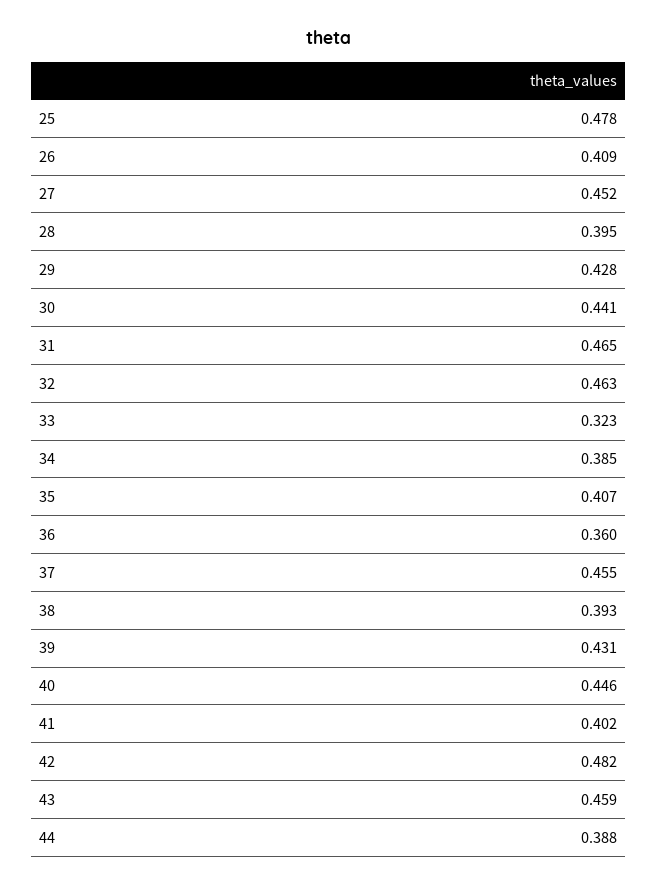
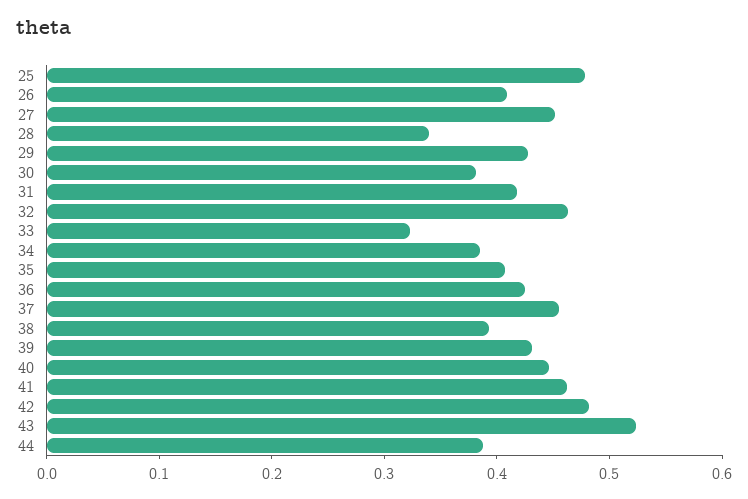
28: 0.395 -> 0.34
30: 0.441 -> 0.38
31: 0.465 -> 0.42
36: 0.36 -> 0.42
41: 0.402 -> 0.46
43: 0.459 -> 0.52

